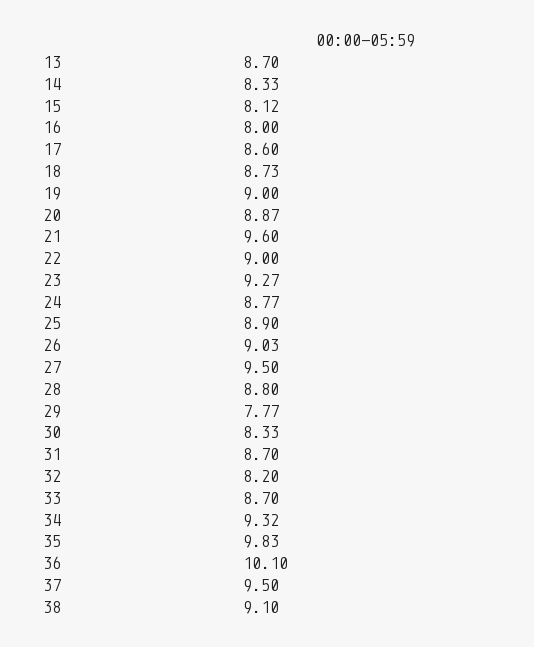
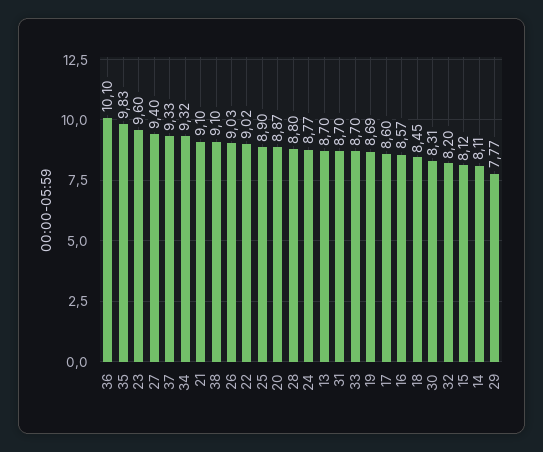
14: 8.33 -> 8.11
16: 8 -> 8.57
18: 8.73 -> 8.45
19: 9 -> 8.69
21: 9.6 -> 9.1
22: 9 -> 9.02
23: 9.27 -> 9.6
27: 9.5 -> 9.4
30: 8.33 -> 8.31
37: 9.5 -> 9.33

